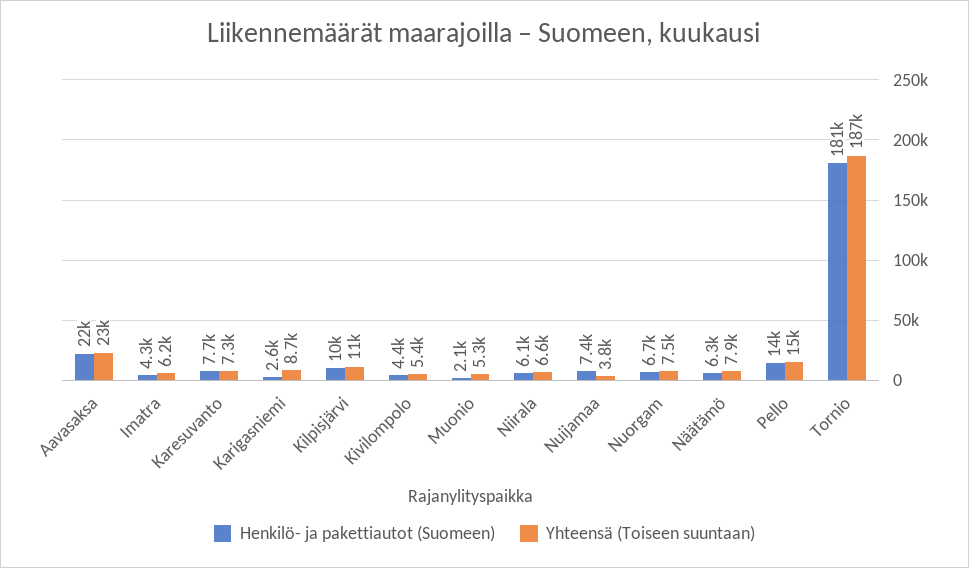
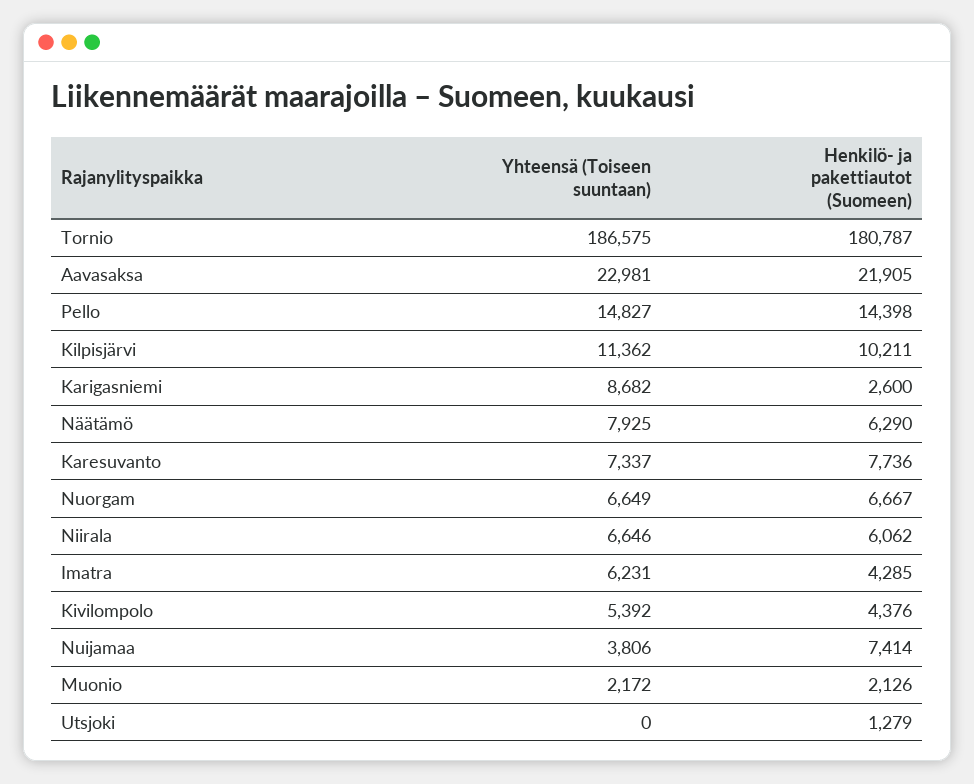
Yhteensä (Toiseen suuntaan), Muonio: 5300 -> 2172
Yhteensä (Toiseen suuntaan), Nuorgam: 7500 -> 6649
Yhteensä (Toiseen suuntaan), Utsjoki: none -> 0
Henkilö- ja pakettiautot (Suomeen), Utsjoki: none -> 1279

